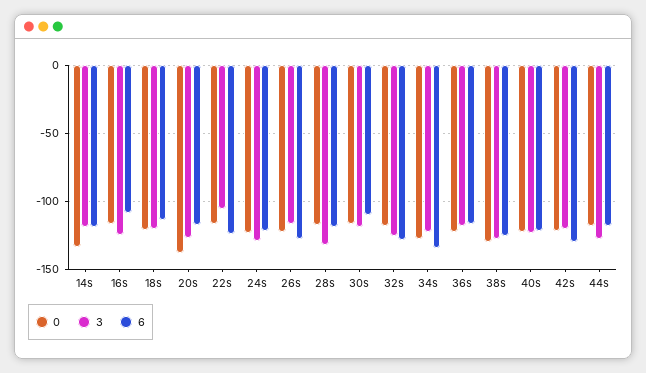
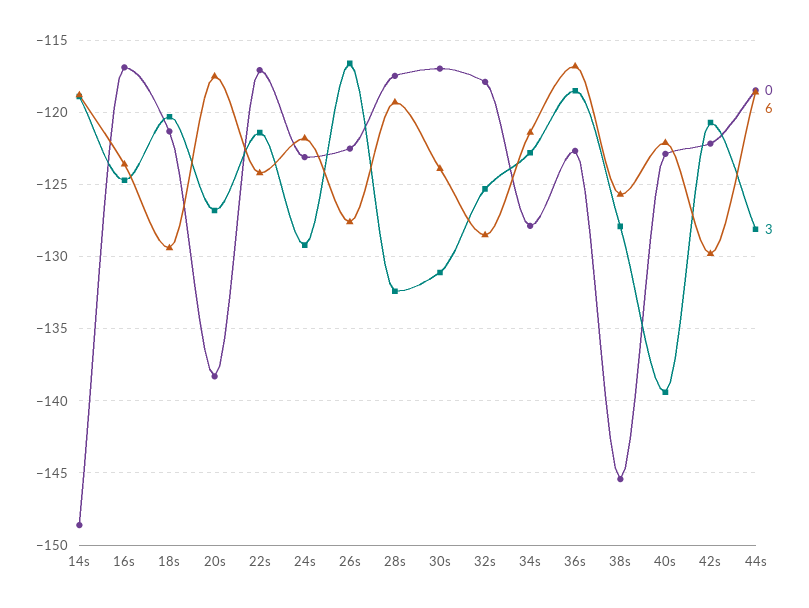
0, 14s: -135 -> -148.5
6, 16s: -110 -> -123.5
6, 18s: -115 -> -129.5
3, 22s: -105 -> -121.5
3, 30s: -120 -> -131
6, 30s: -110 -> -124
6, 34s: -135 -> -121.5
0, 38s: -130 -> -145.5
3, 40s: -125 -> -139.5

